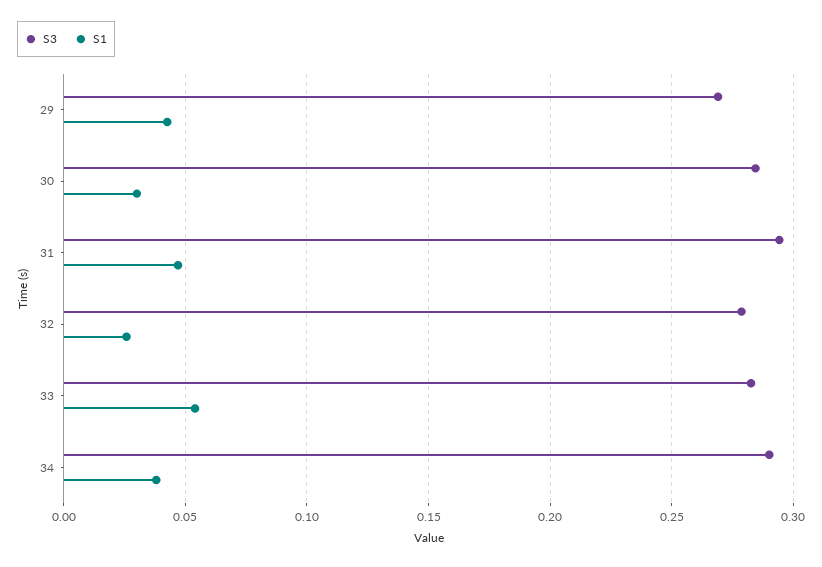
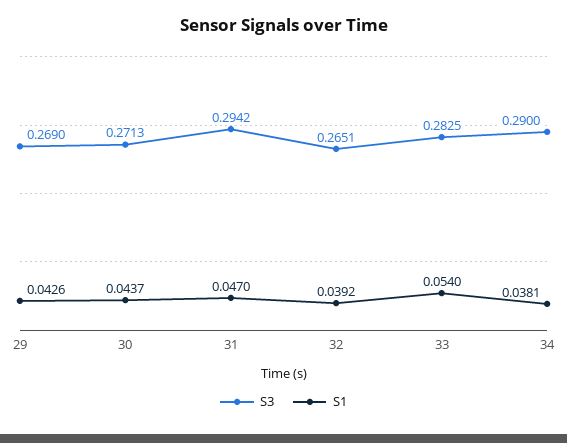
S3, 30: 0.285 -> 0.2713
S1, 30: 0.03 -> 0.0437
S3, 32: 0.28 -> 0.2651
S1, 32: 0.025 -> 0.0392

